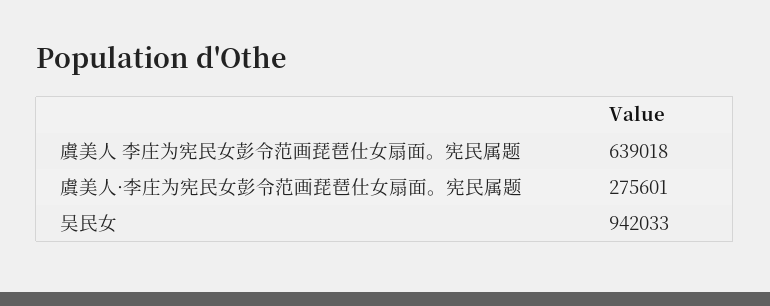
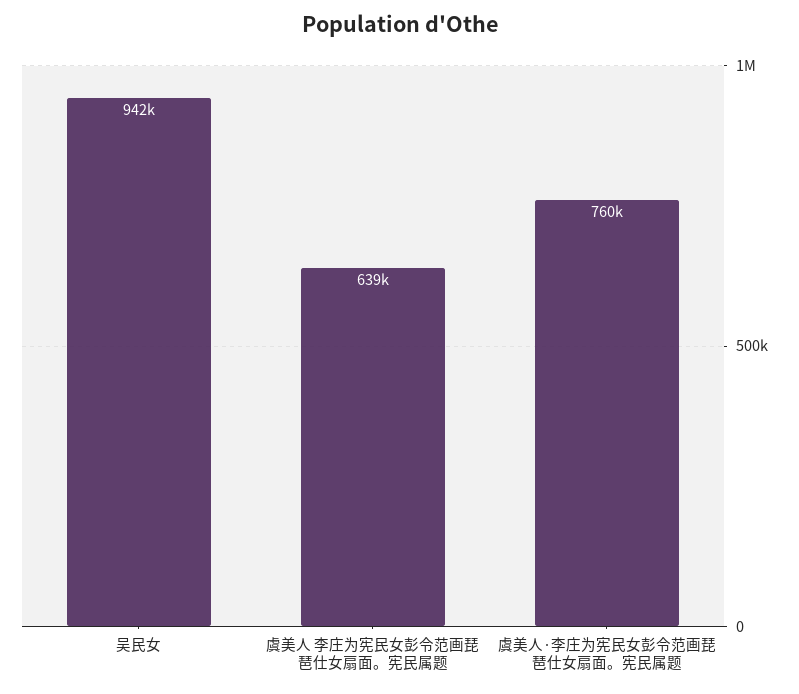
虞美人·李庄为宪民女彭令范画琵琶仕女扇面。宪民属题: 275601 -> 760000

